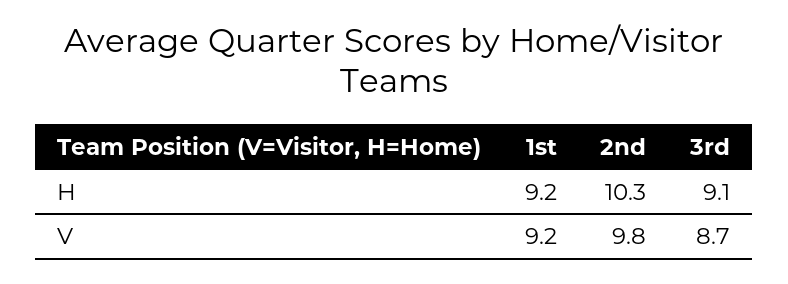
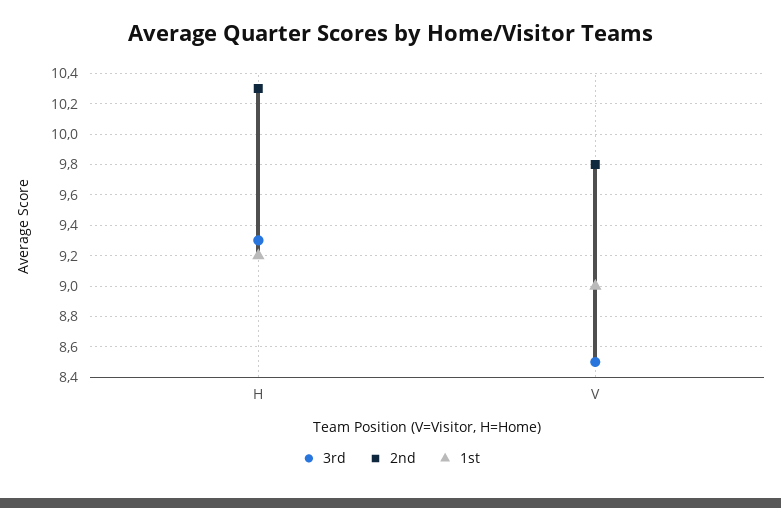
3rd, H: 9.1 -> 9.3
1st, V: 9.2 -> 9
3rd, V: 8.7 -> 8.5

